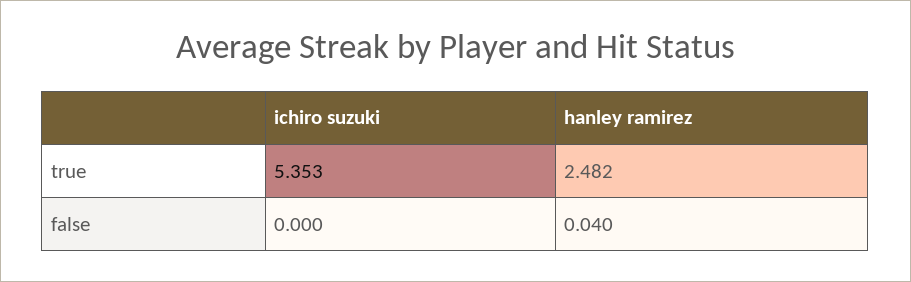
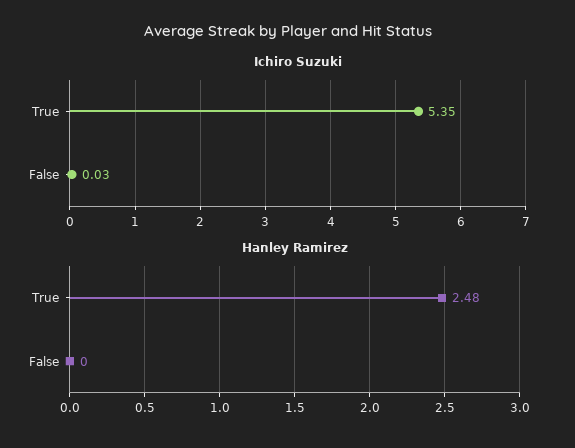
ichiro suzuki, false: 0 -> 0.03
hanley ramirez, false: 0.04 -> 0

